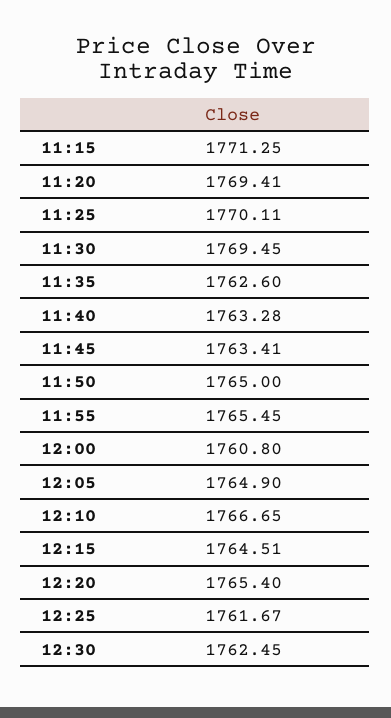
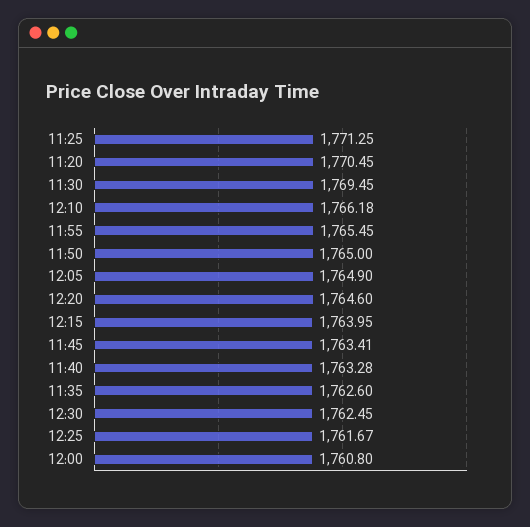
11:15: 1771.25 -> none
11:20: 1769.41 -> 1770.45
11:25: 1770.11 -> 1771.25
12:10: 1766.65 -> 1766.18
12:15: 1764.51 -> 1763.95
12:20: 1765.4 -> 1764.6

